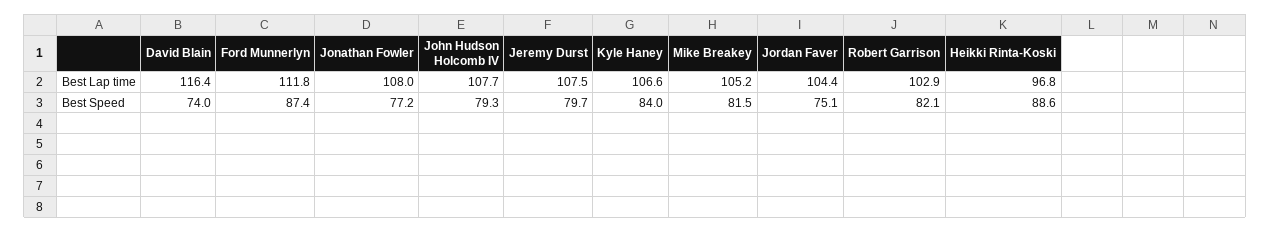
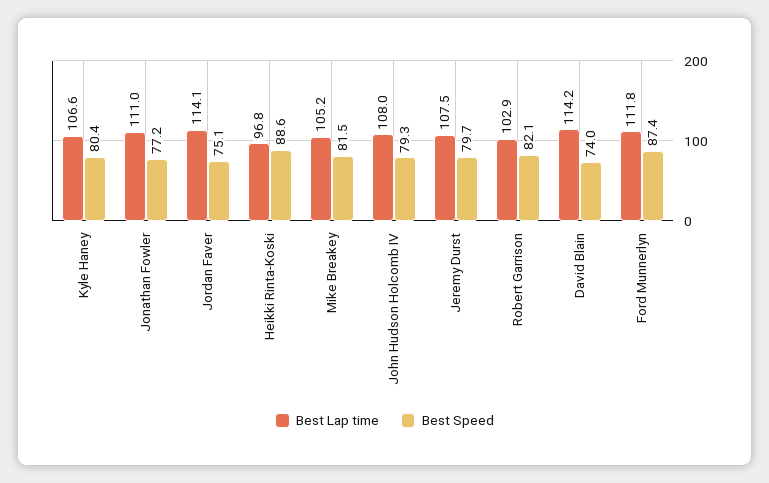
Best Lap time, David Blain: 116.4 -> 114.2
Best Lap time, Jonathan Fowler: 108 -> 111
Best Lap time, John Hudson Holcomb IV: 107.7 -> 108
Best Lap time, Jordan Faver: 104.4 -> 114.1
Best Speed, Kyle Haney: 84 -> 80.4

